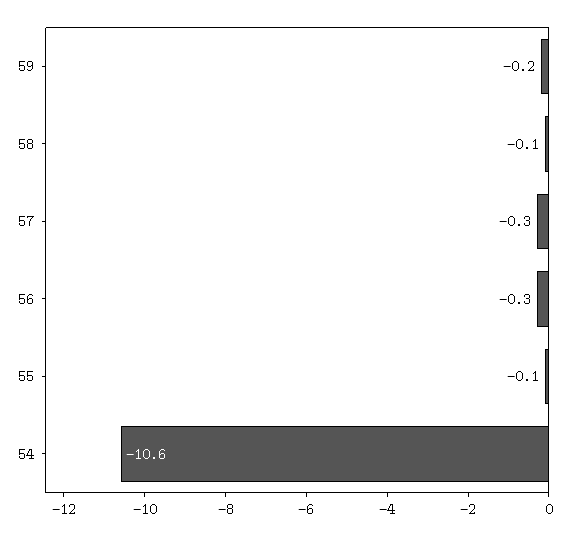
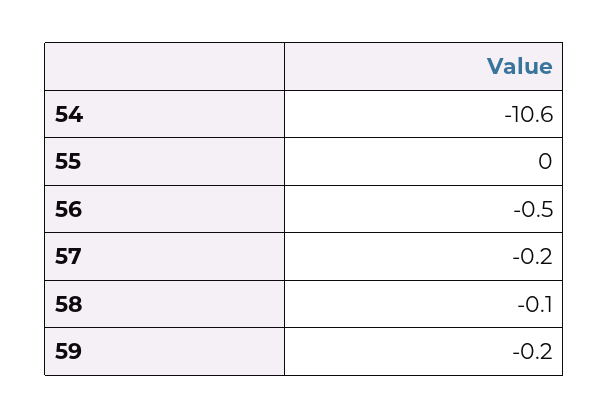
57: -0.3 -> -0.2
56: -0.3 -> -0.5
55: -0.1 -> 0

